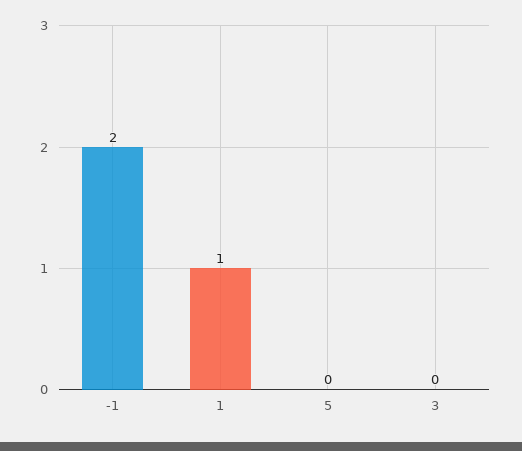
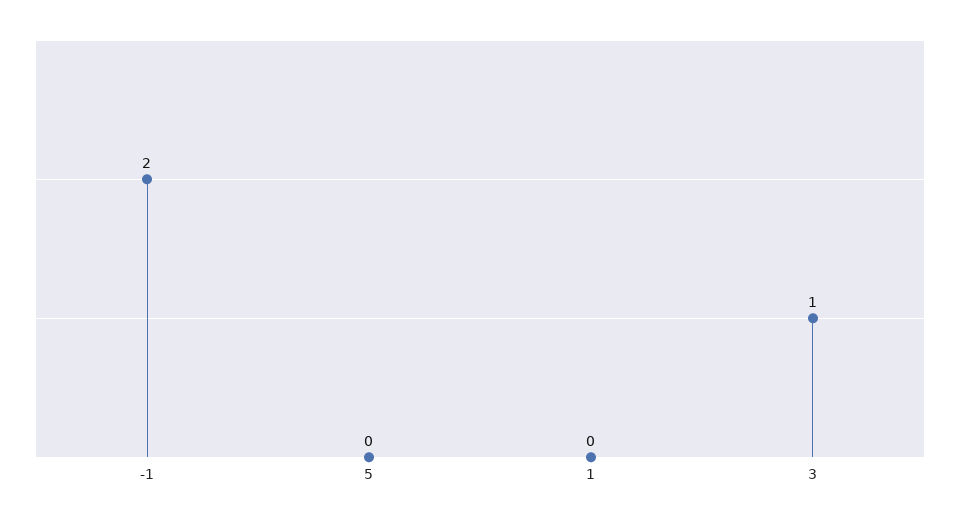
1: 1 -> 0
3: 0 -> 1

